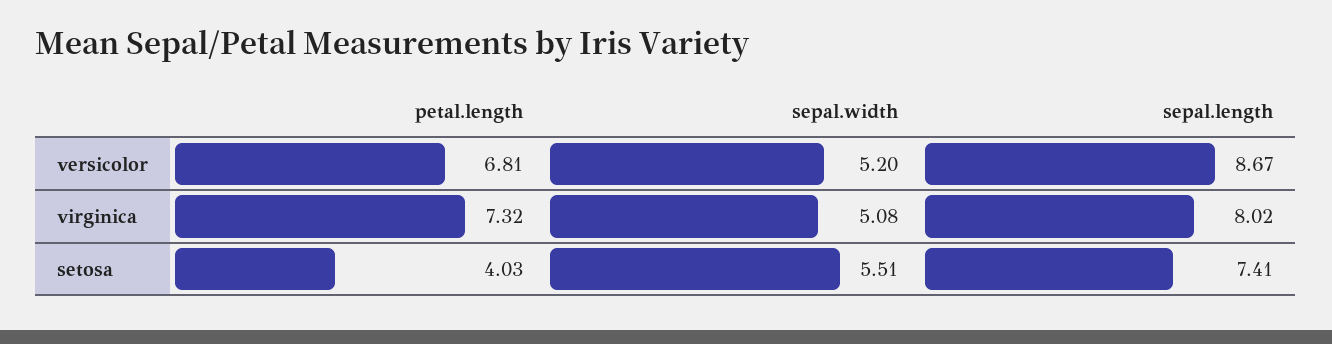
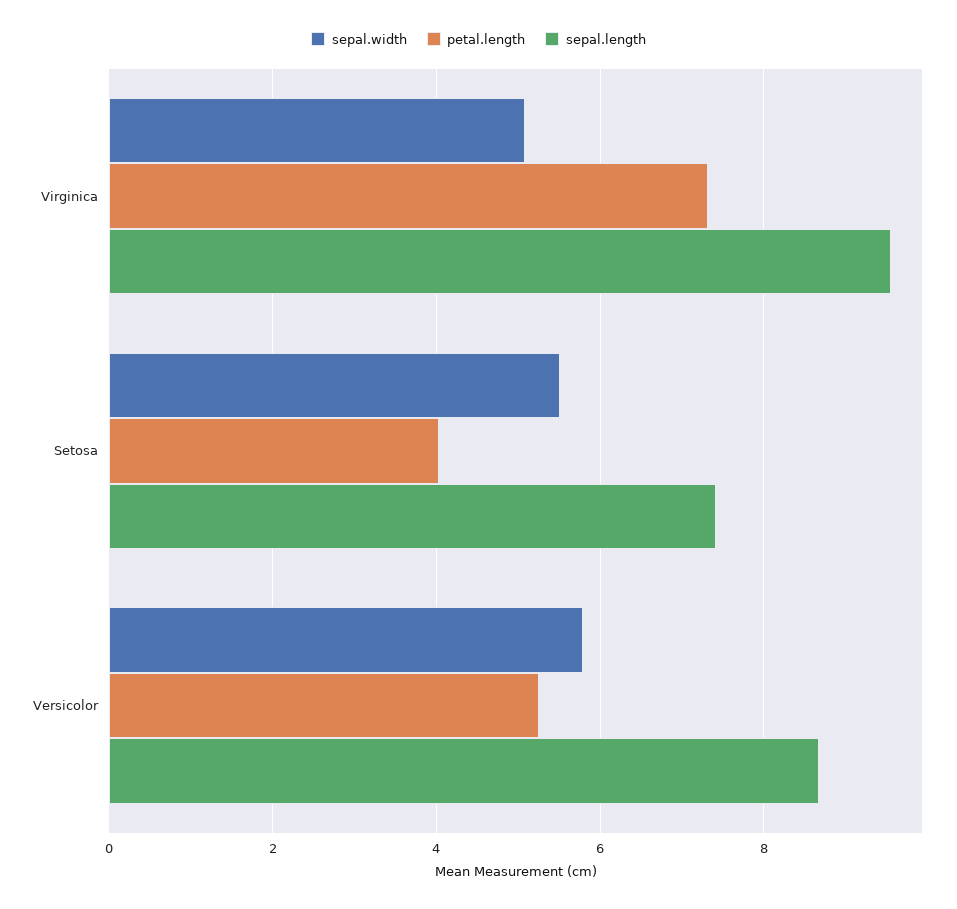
petal.length, versicolor: 6.81 -> 5.2
sepal.width, versicolor: 5.2 -> 5.8
sepal.length, virginica: 8.02 -> 9.6

